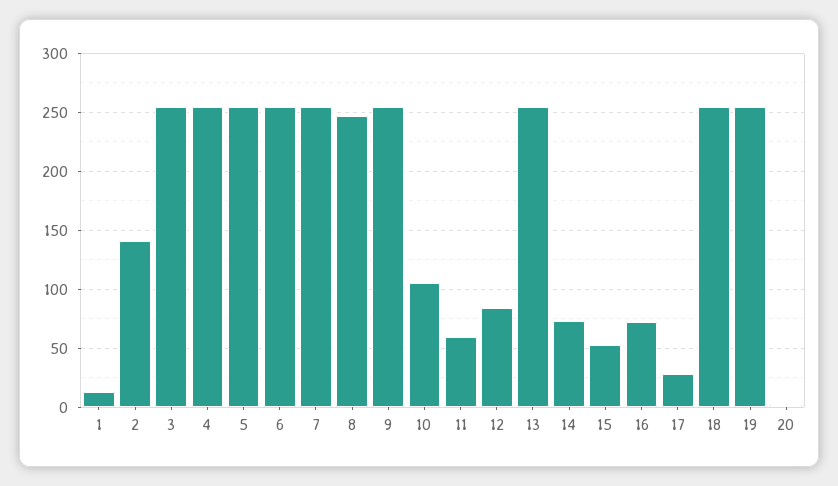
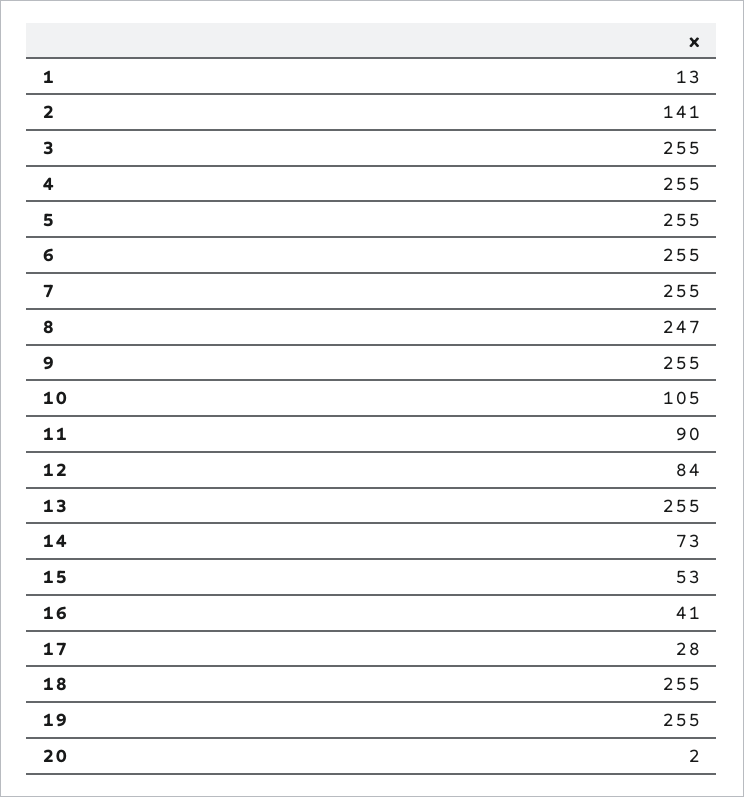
11: 60 -> 90
16: 70 -> 41

